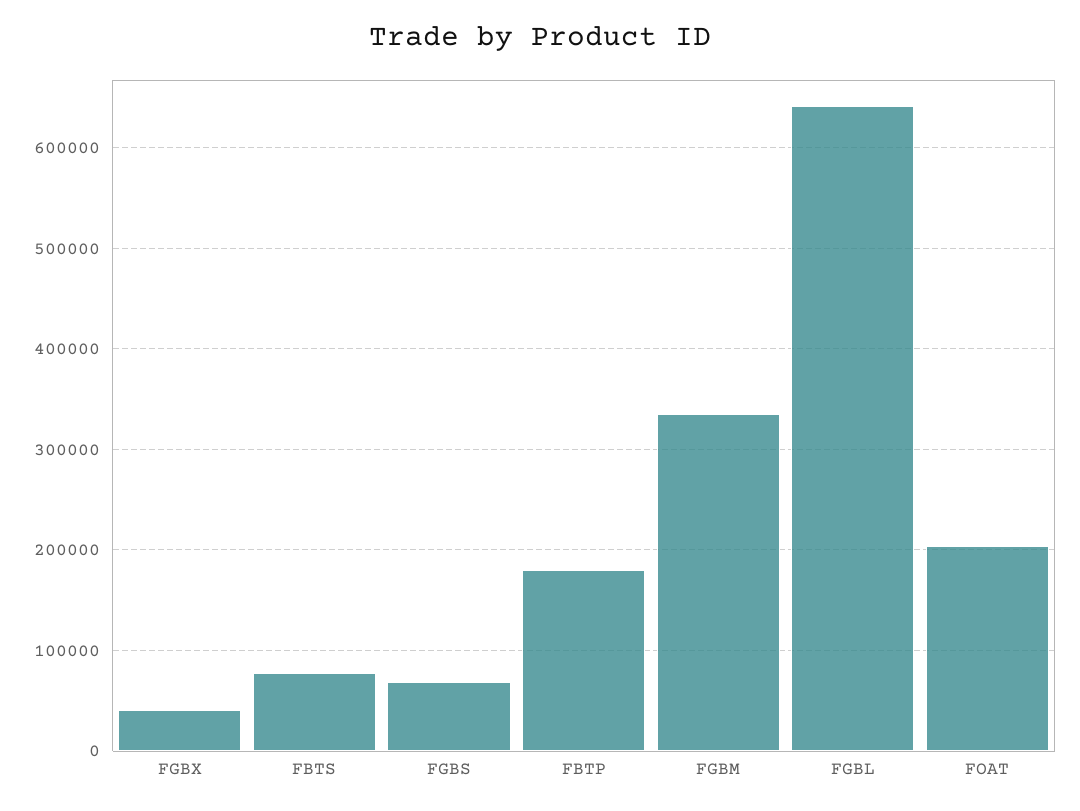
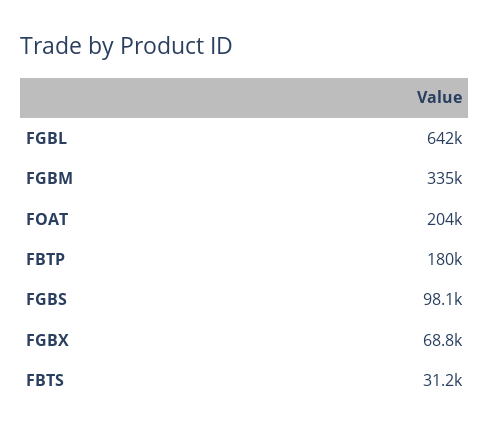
FGBX: 40000 -> 68800
FBTS: 80000 -> 31200
FGBS: 70000 -> 98100

